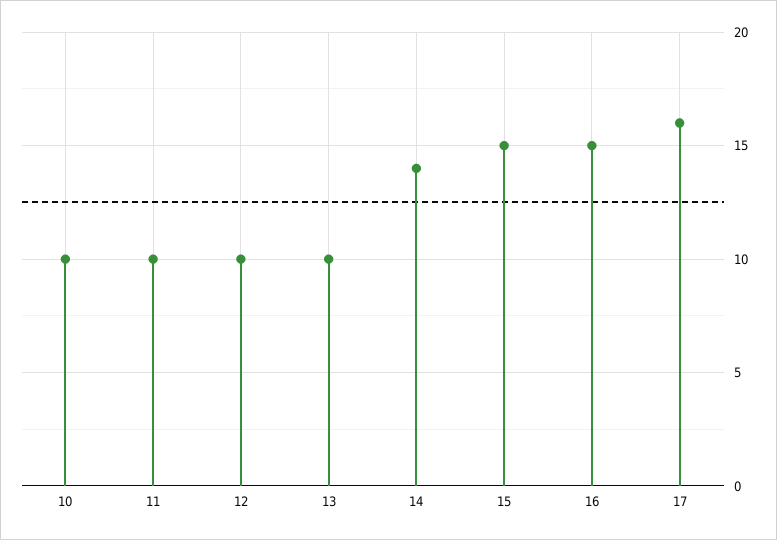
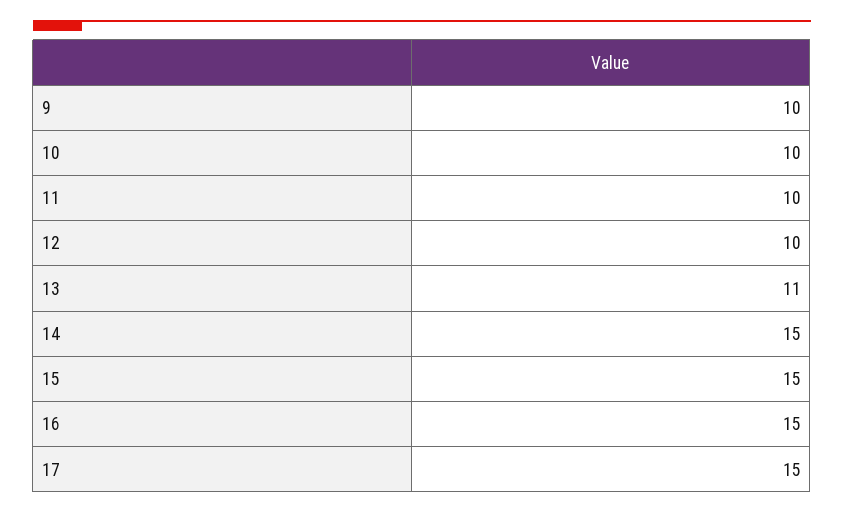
13: 10 -> 11
14: 14 -> 15
17: 16 -> 15
9: none -> 10

